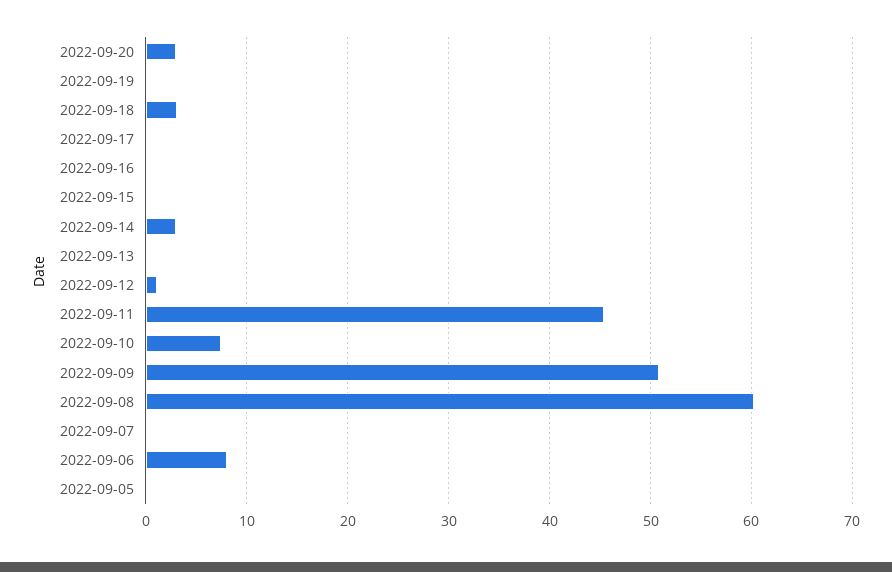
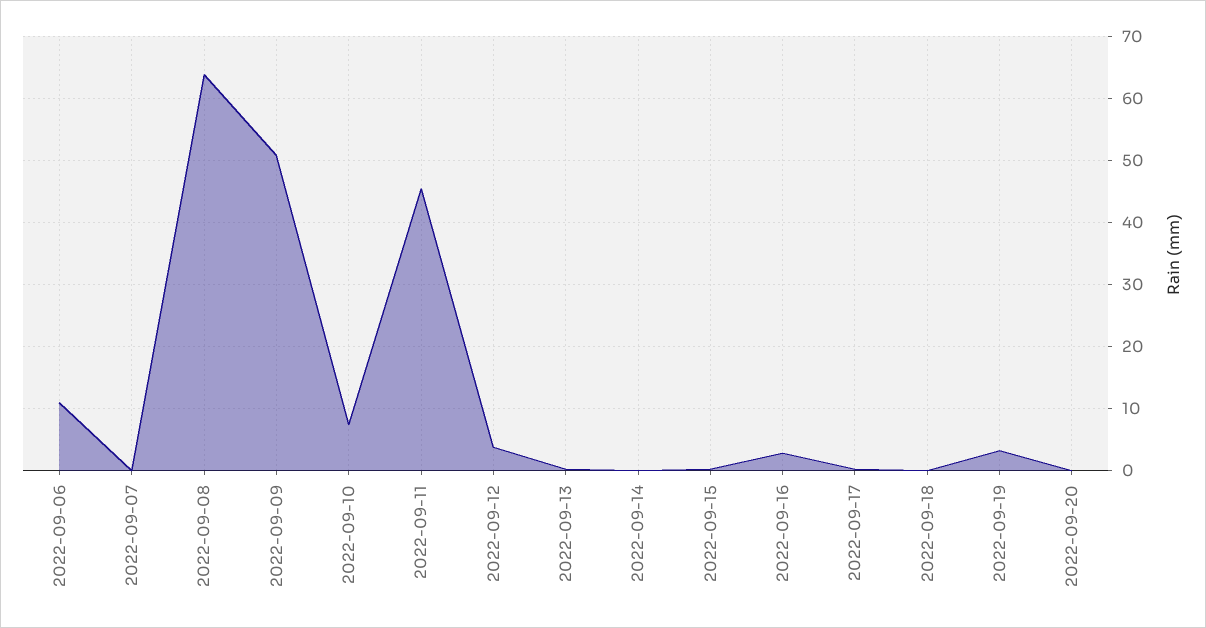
2022-09-20: 3 -> 0
2022-09-19: 0 -> 3
2022-09-18: 3 -> 0
2022-09-16: 0 -> 3
2022-09-14: 3 -> 0
2022-09-12: 1 -> 4
2022-09-08: 60 -> 64
2022-09-06: 8 -> 11
2022-09-05: 0 -> none

